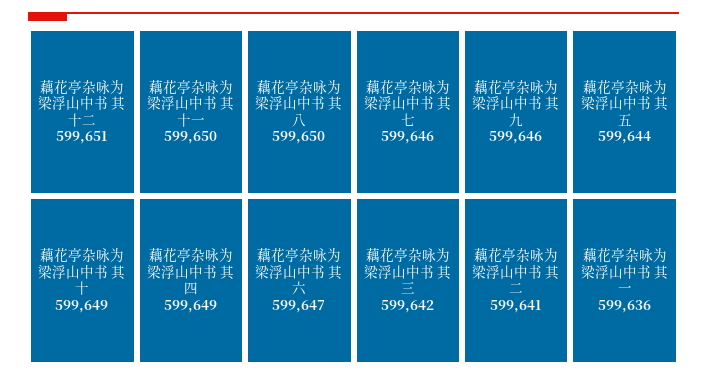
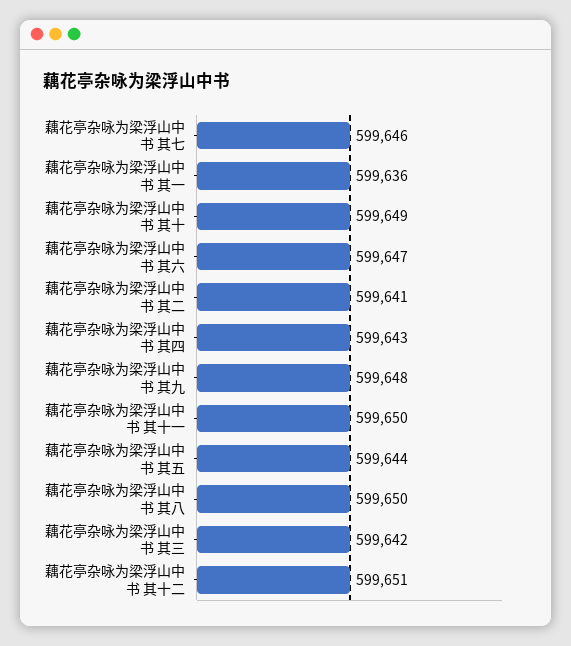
藕花亭杂咏为梁浮山中书 其四: 599649 -> 599643
藕花亭杂咏为梁浮山中书 其九: 599646 -> 599648

